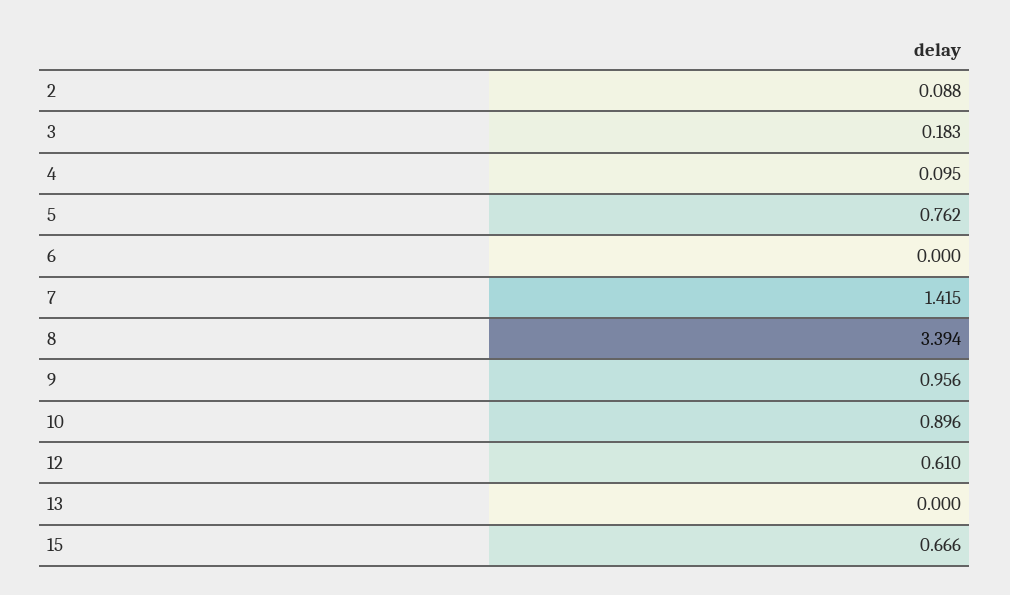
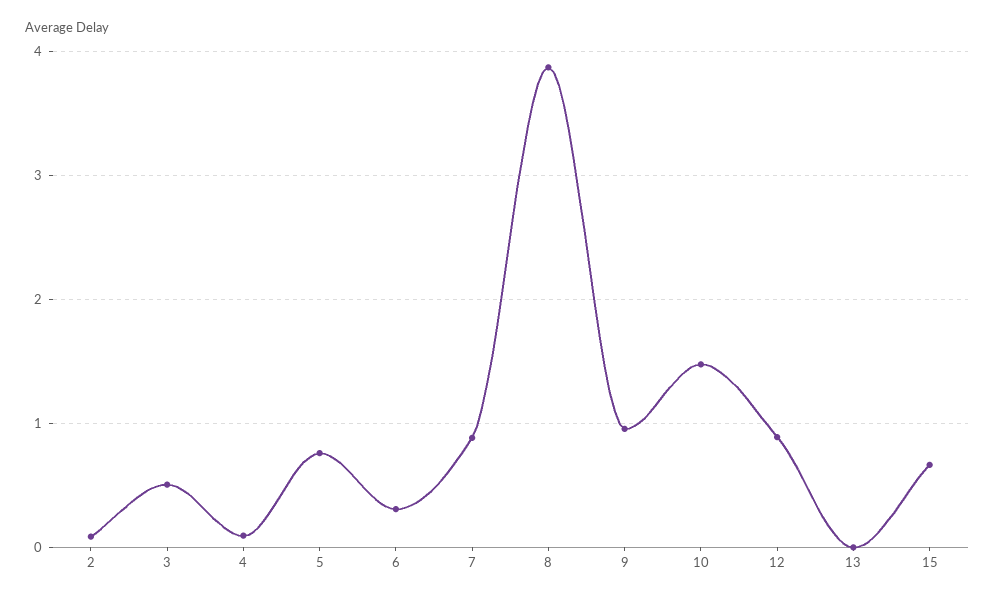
3: 0.183 -> 0.5
6: 0 -> 0.3
7: 1.415 -> 0.9
8: 3.394 -> 3.9
10: 0.896 -> 1.5
12: 0.61 -> 0.9

